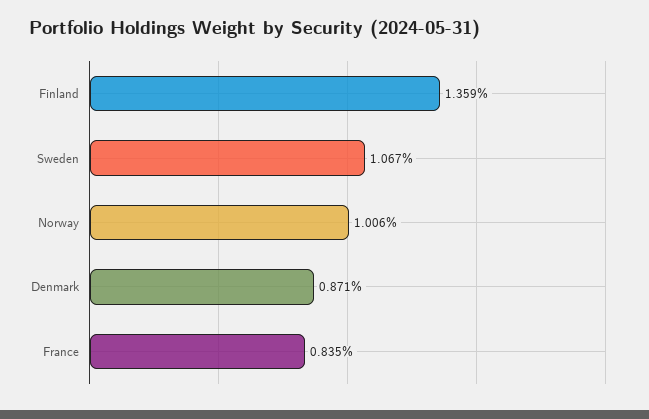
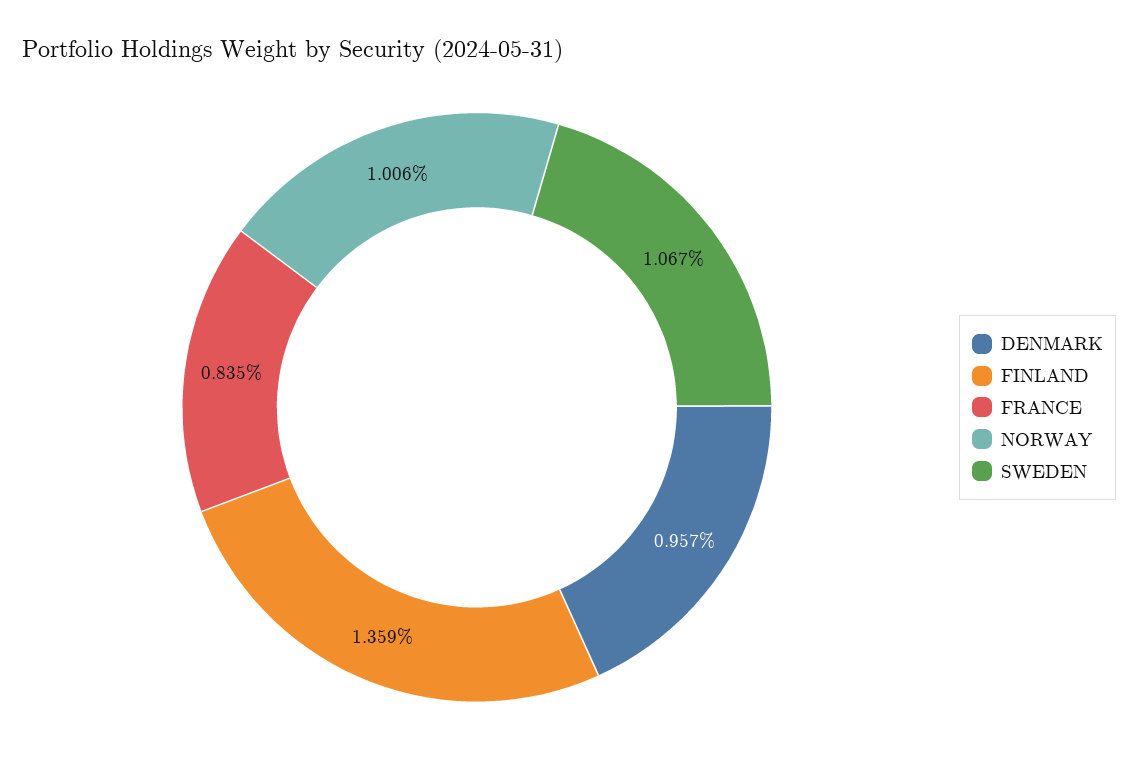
Denmark: 0.871 -> 0.957

